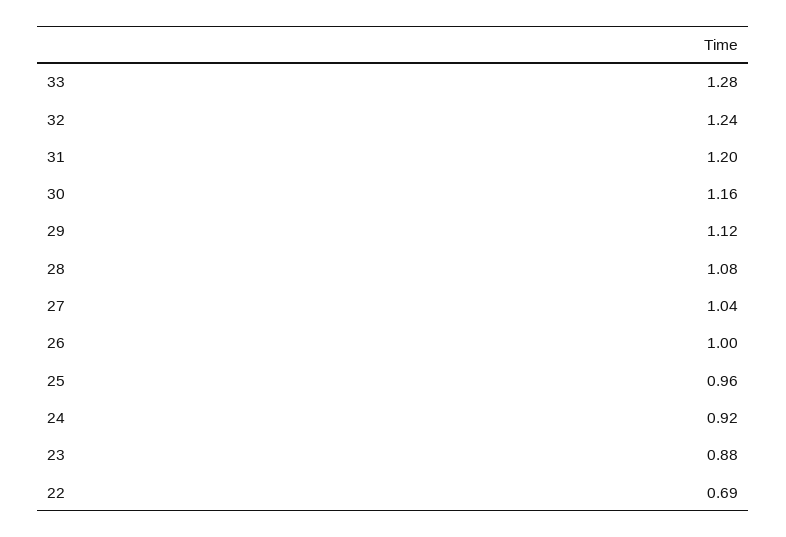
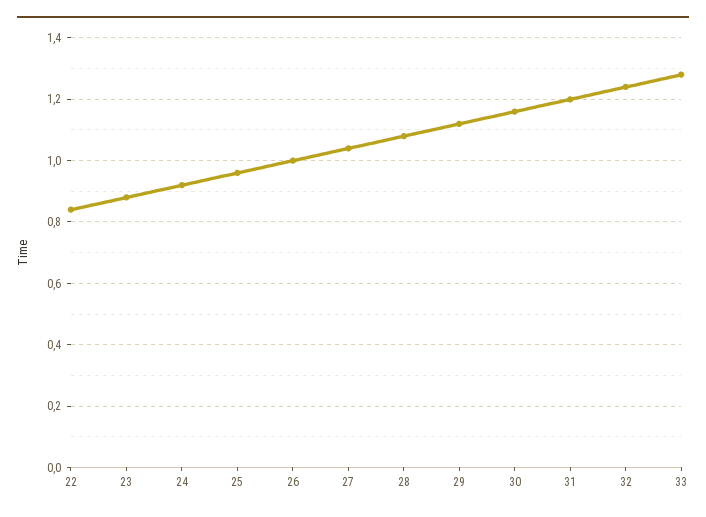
22: 0.69 -> 0.85

